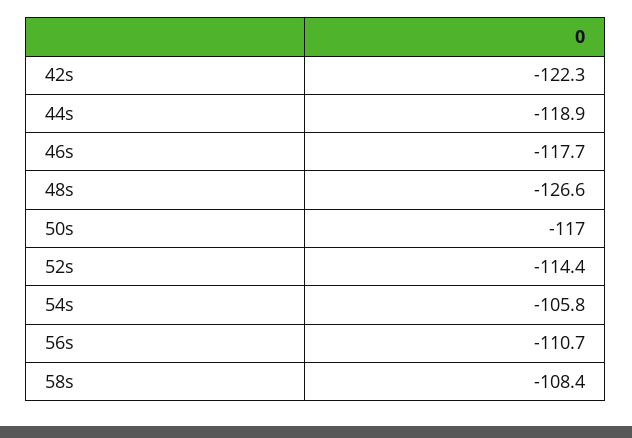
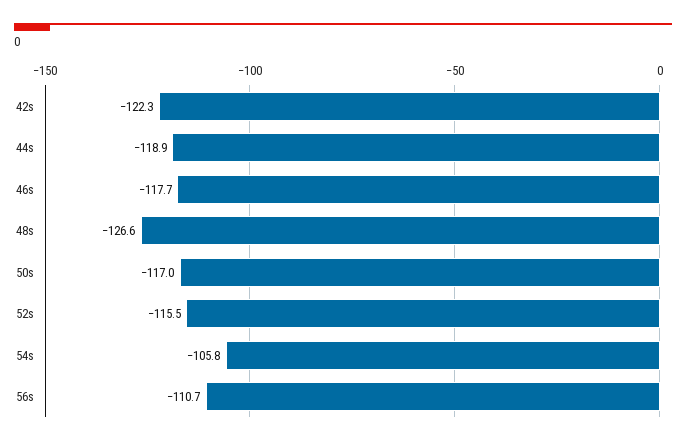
52s: -114.4 -> -115.5
58s: -108.4 -> none

